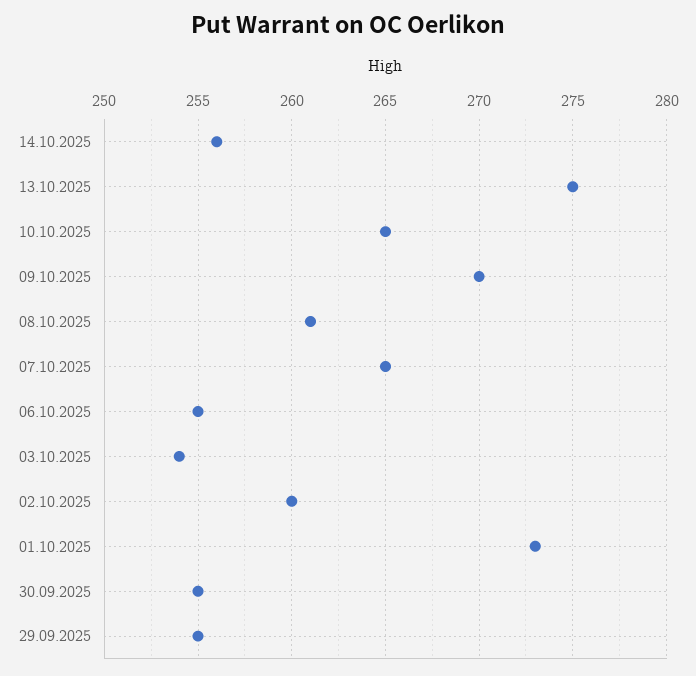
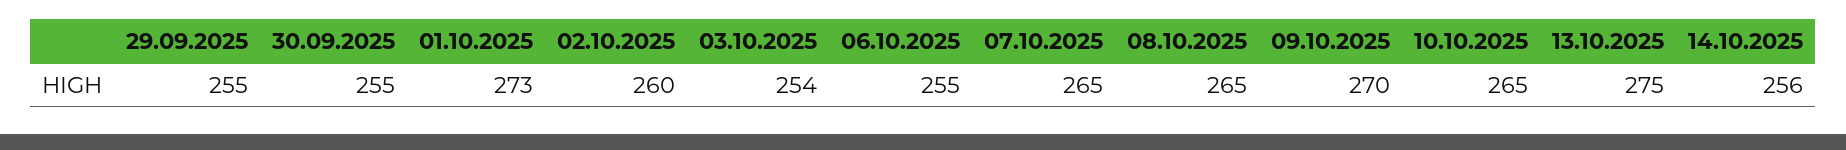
08.10.2025: 261 -> 265

